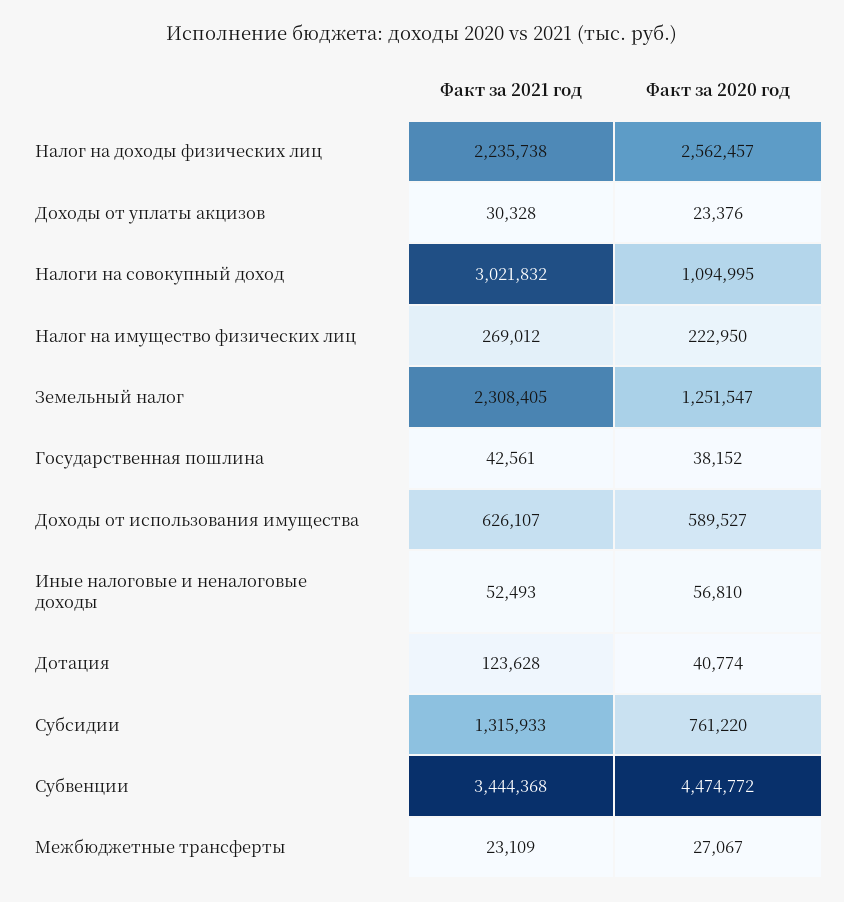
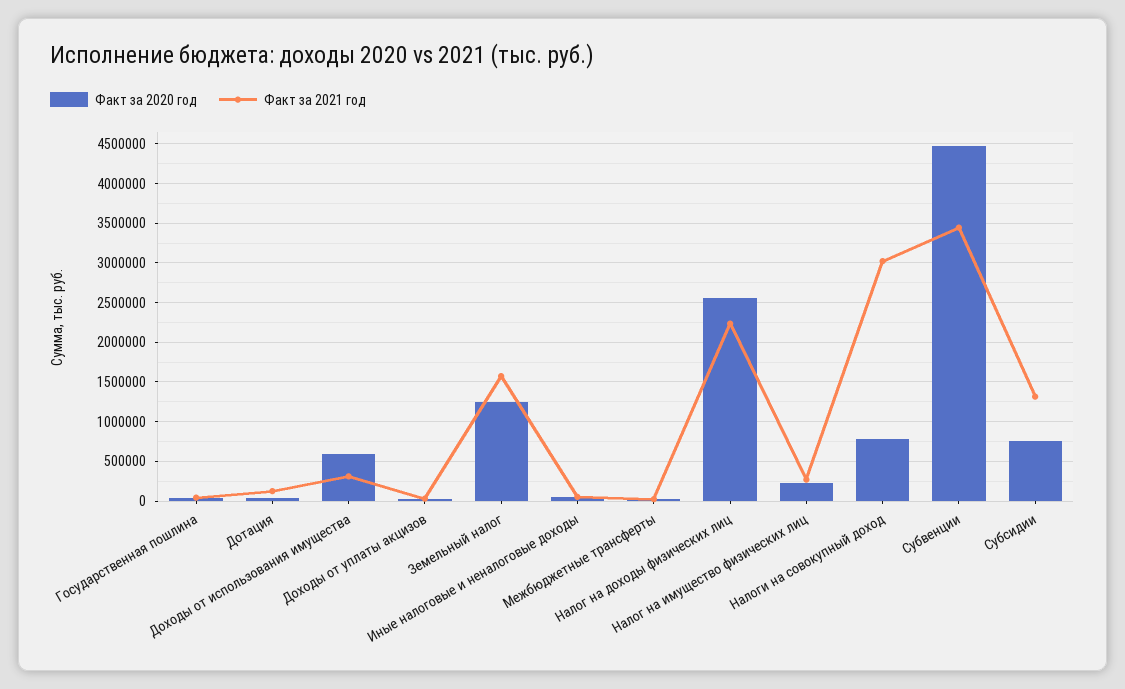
Факт за 2020 год, Налоги на совокупный доход: 1094995 -> 800000
Факт за 2021 год, Земельный налог: 2308405 -> 1600000
Факт за 2021 год, Доходы от использования имущества: 626107 -> 300000

